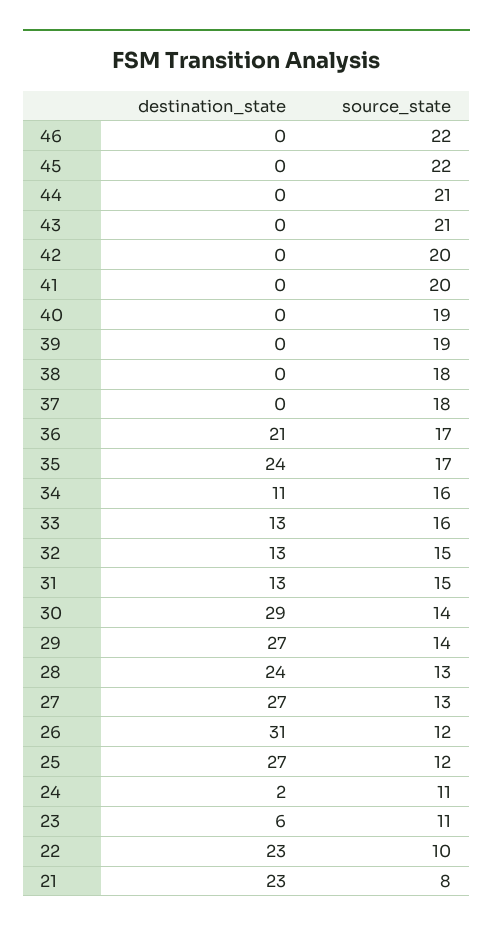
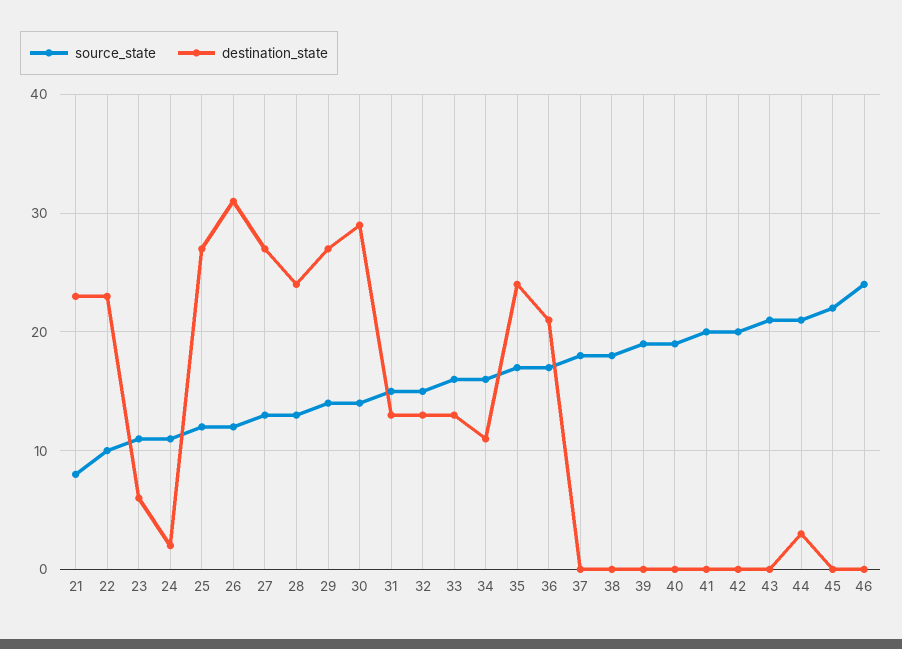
source_state, 46: 22 -> 24
destination_state, 44: 0 -> 3

